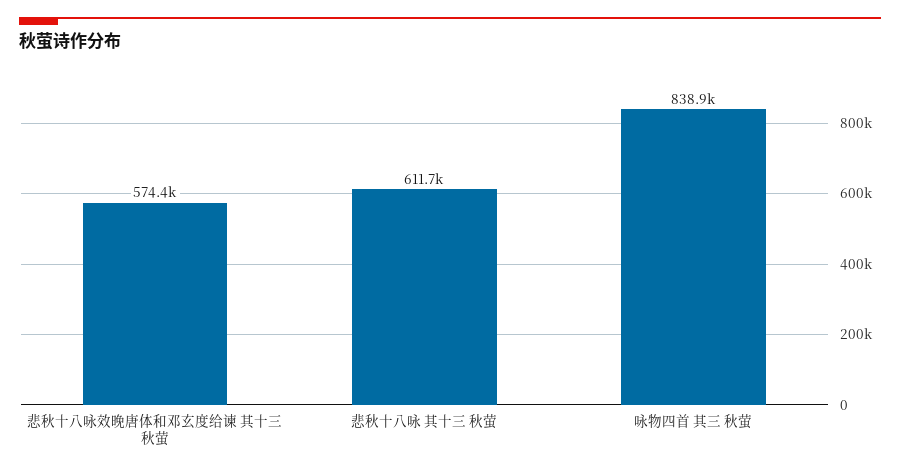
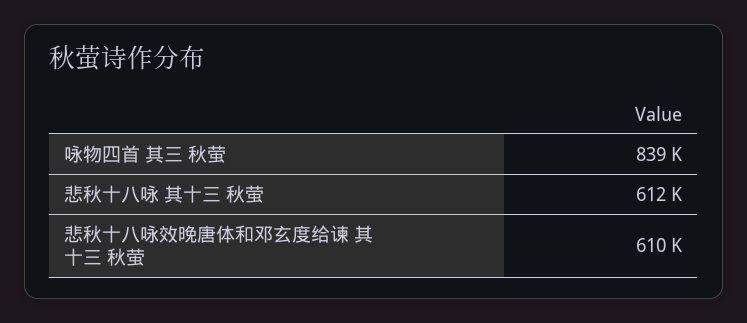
悲秋十八咏效晚唐体和邓玄度给谏 其十三 秋萤: 574400 -> 610000

